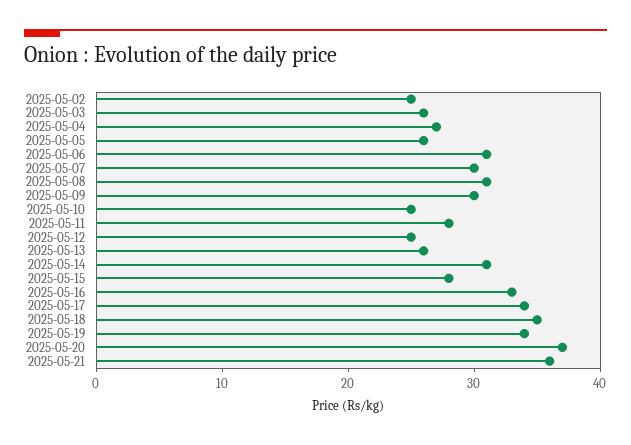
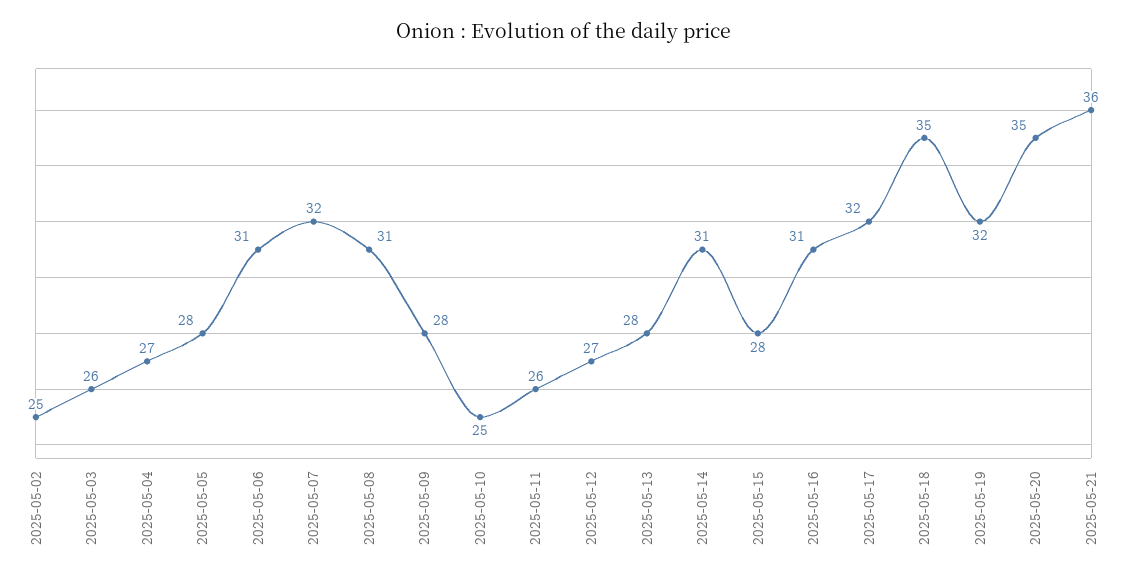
2025-05-05: 26 -> 28
2025-05-07: 30 -> 32
2025-05-09: 30 -> 28
2025-05-11: 28 -> 26
2025-05-12: 25 -> 27
2025-05-13: 26 -> 28
2025-05-16: 33 -> 31
2025-05-17: 34 -> 32
2025-05-19: 34 -> 32
2025-05-20: 37 -> 35

